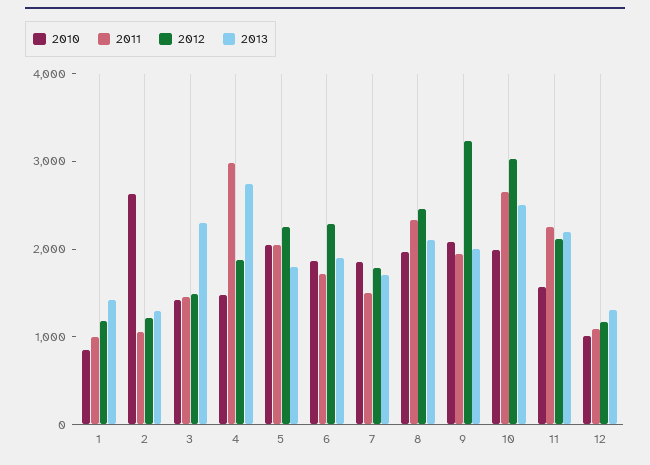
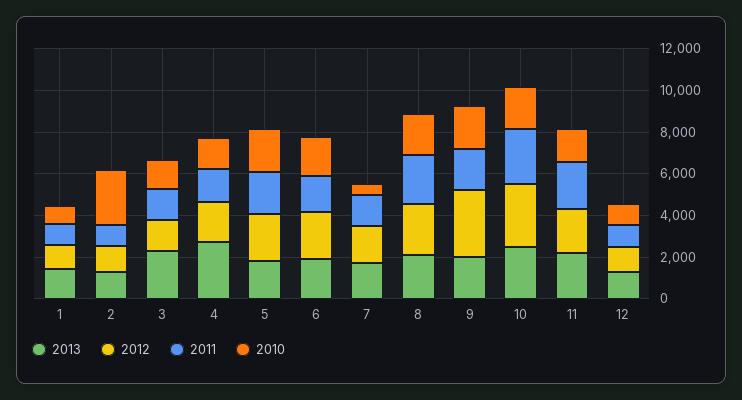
2011, 4: 3000 -> 1500
2010, 7: 1800 -> 500

